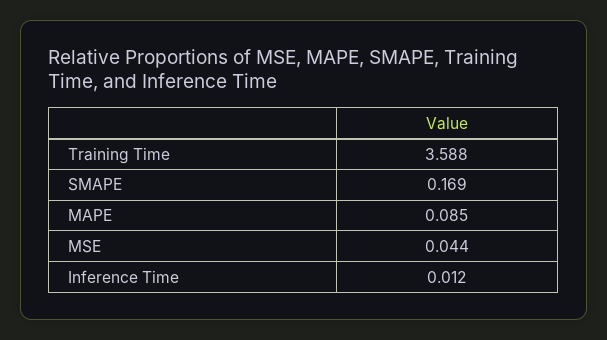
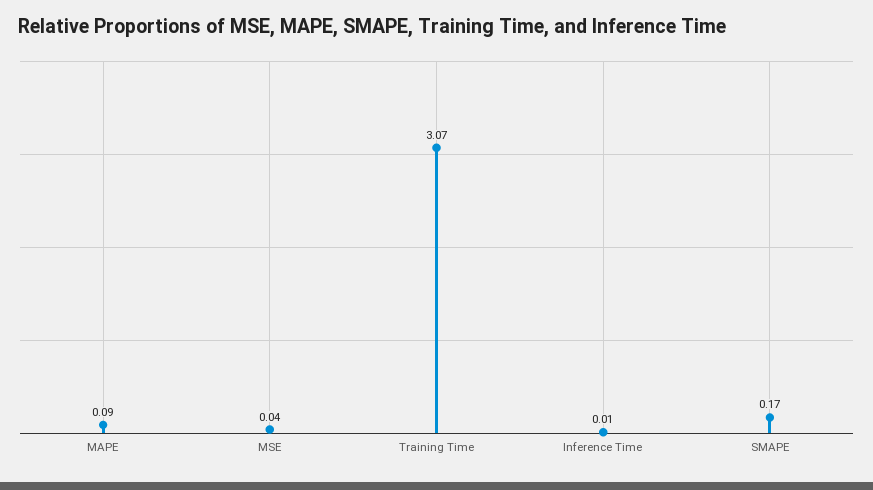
Training Time: 3.588 -> 3.07

